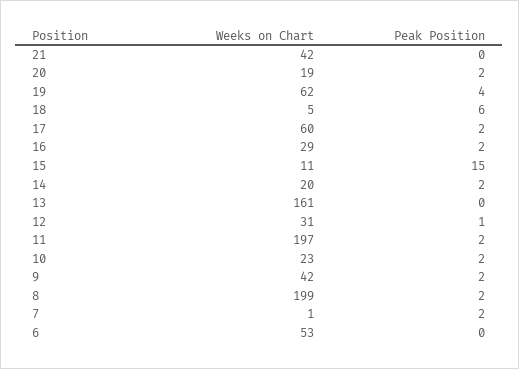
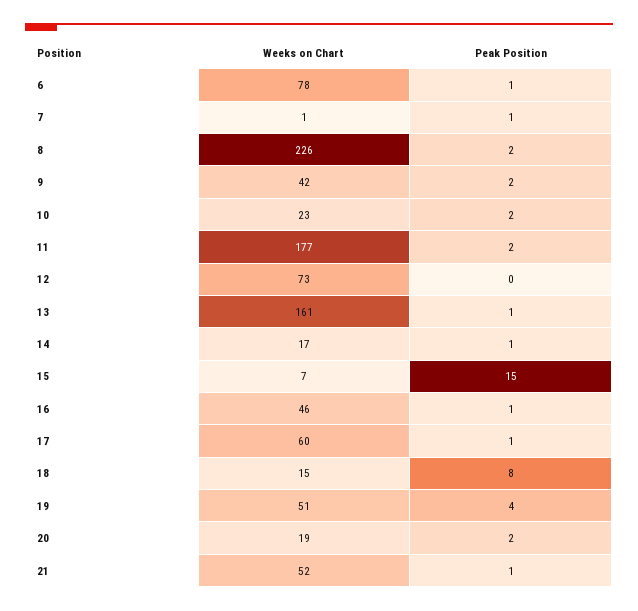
Weeks on Chart, 21: 42 -> 52
Peak Position, 21: 0 -> 1
Weeks on Chart, 19: 62 -> 51
Weeks on Chart, 18: 5 -> 15
Peak Position, 18: 6 -> 8
Peak Position, 17: 2 -> 1
Weeks on Chart, 16: 29 -> 46
Peak Position, 16: 2 -> 1
Weeks on Chart, 15: 11 -> 7
Weeks on Chart, 14: 20 -> 17
Peak Position, 14: 2 -> 1
Peak Position, 13: 0 -> 1
Weeks on Chart, 12: 31 -> 73
Peak Position, 12: 1 -> 0
Weeks on Chart, 11: 197 -> 177
Weeks on Chart, 8: 199 -> 226
Peak Position, 7: 2 -> 1
Weeks on Chart, 6: 53 -> 78
Peak Position, 6: 0 -> 1

